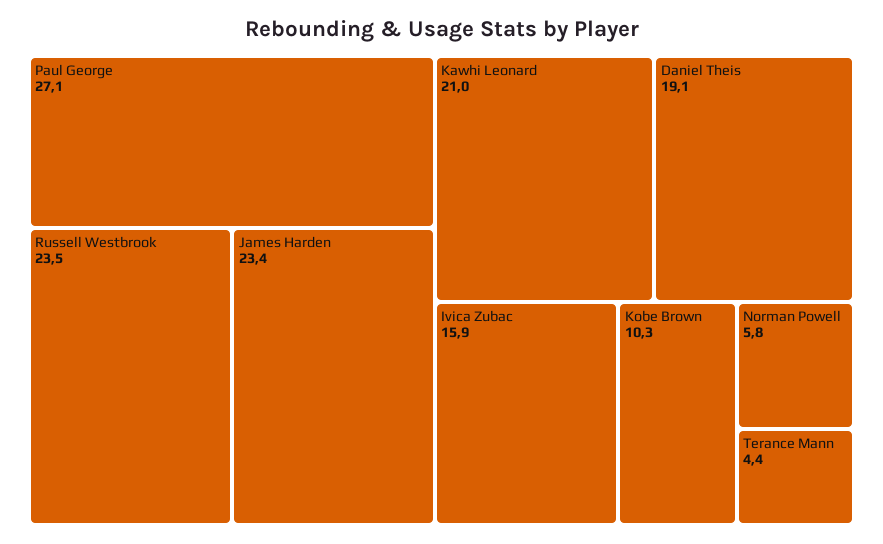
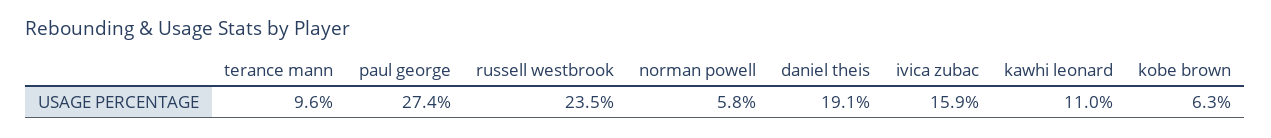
Paul George: 27.1 -> 27.4
James Harden: 23.4 -> none
Kawhi Leonard: 21 -> 11
Kobe Brown: 10.3 -> 6.3
Terance Mann: 4.4 -> 9.6

